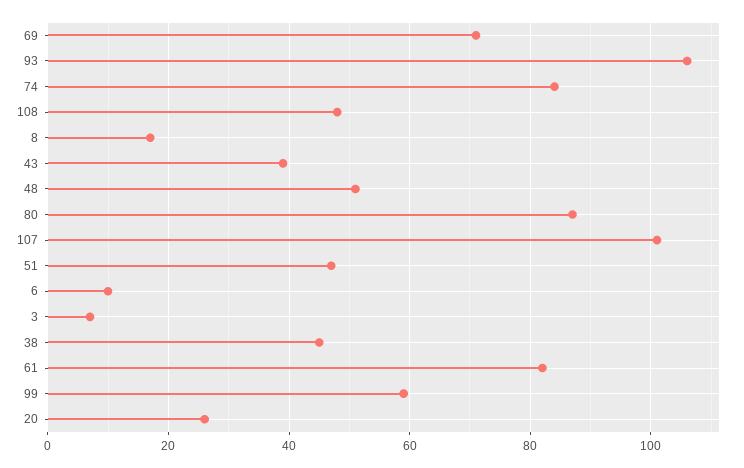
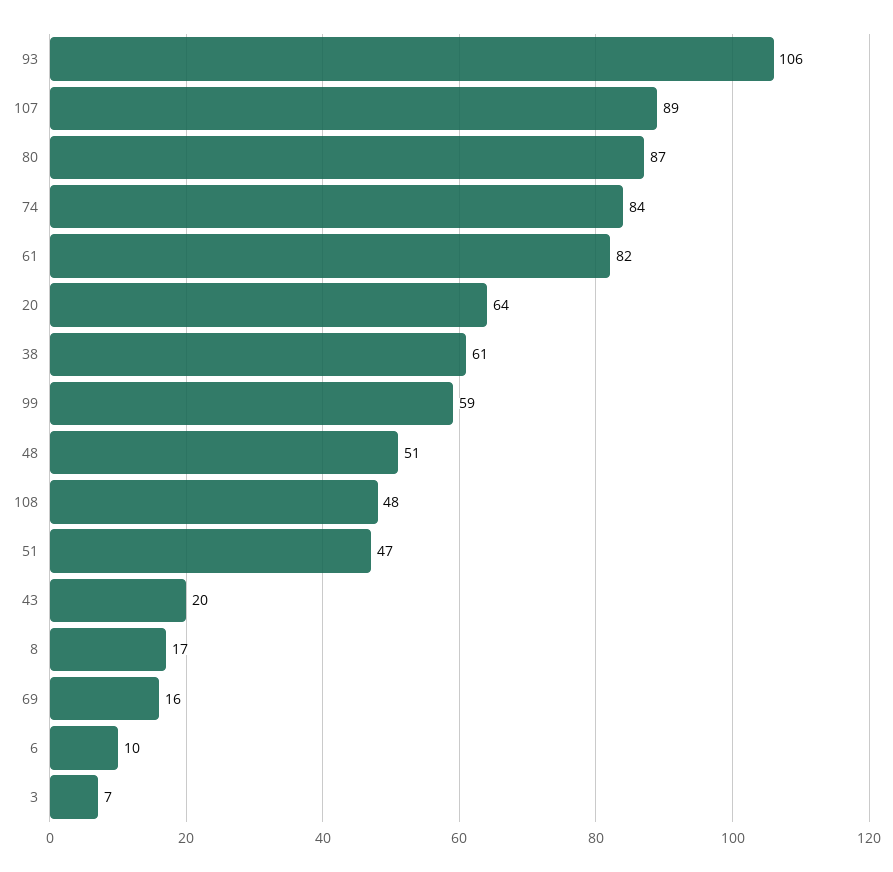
69: 70 -> 16
43: 40 -> 20
107: 100 -> 89
38: 45 -> 61
20: 25 -> 64

